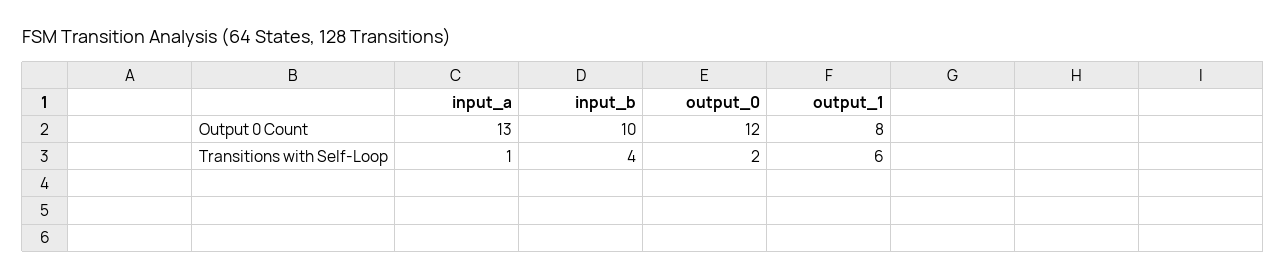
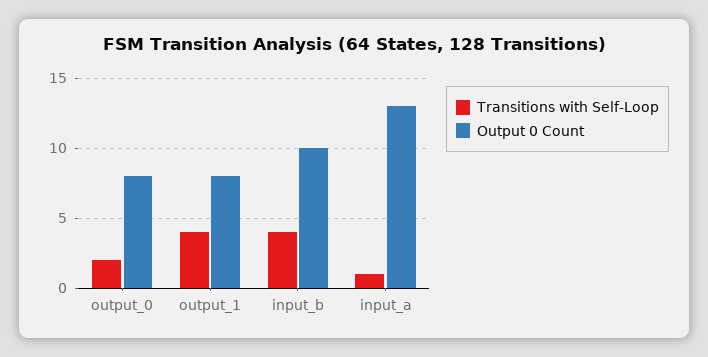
Output 0 Count, output_0: 12 -> 8
Transitions with Self-Loop, output_1: 6 -> 4

